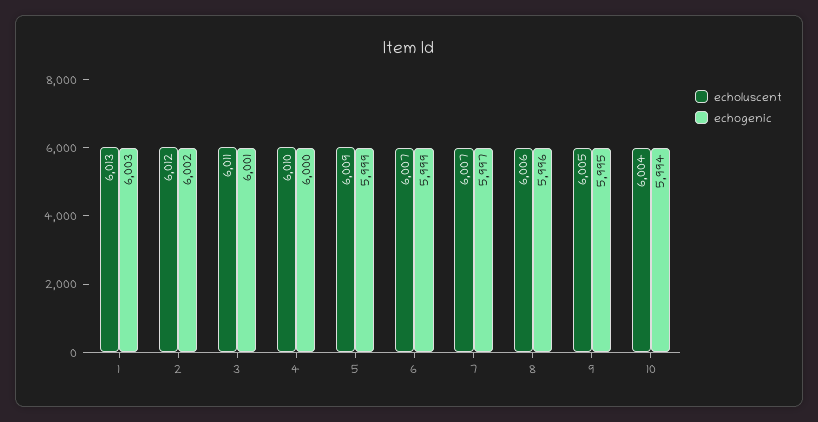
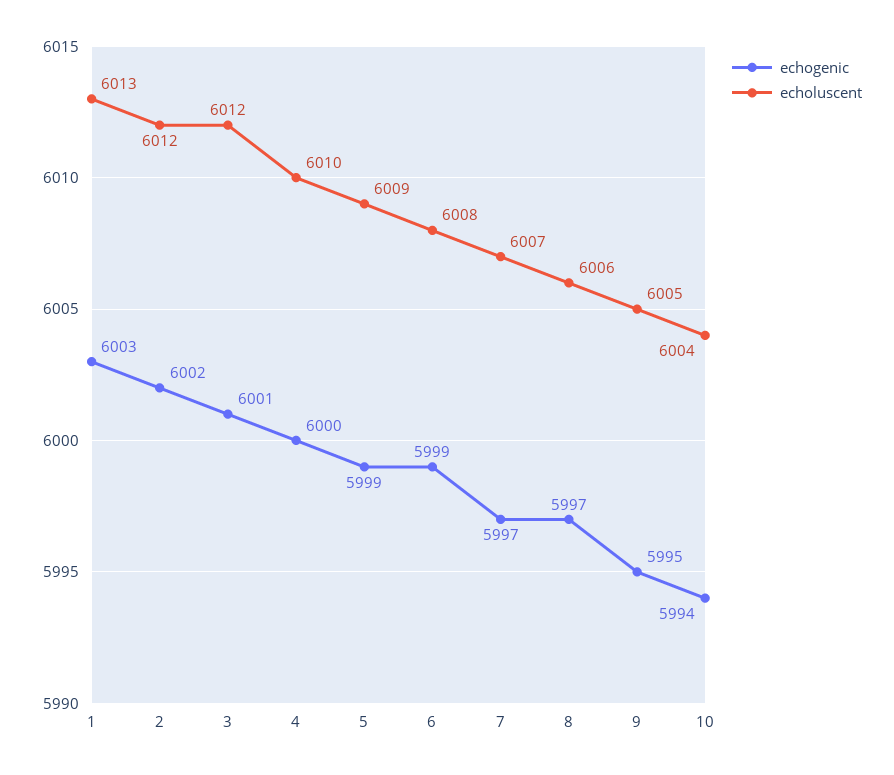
echoluscent, 3: 6011 -> 6012
echoluscent, 6: 6007 -> 6008
echogenic, 8: 5996 -> 5997

